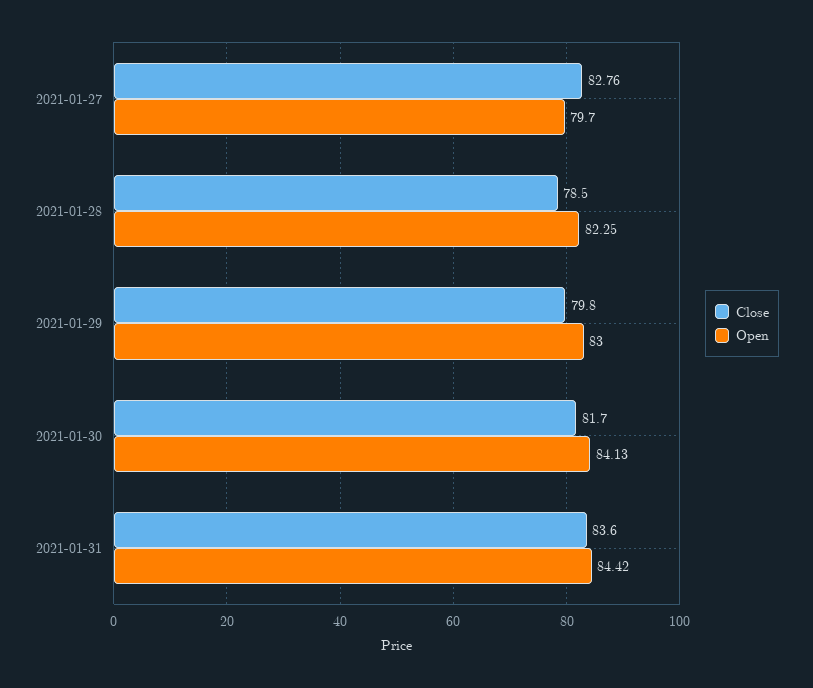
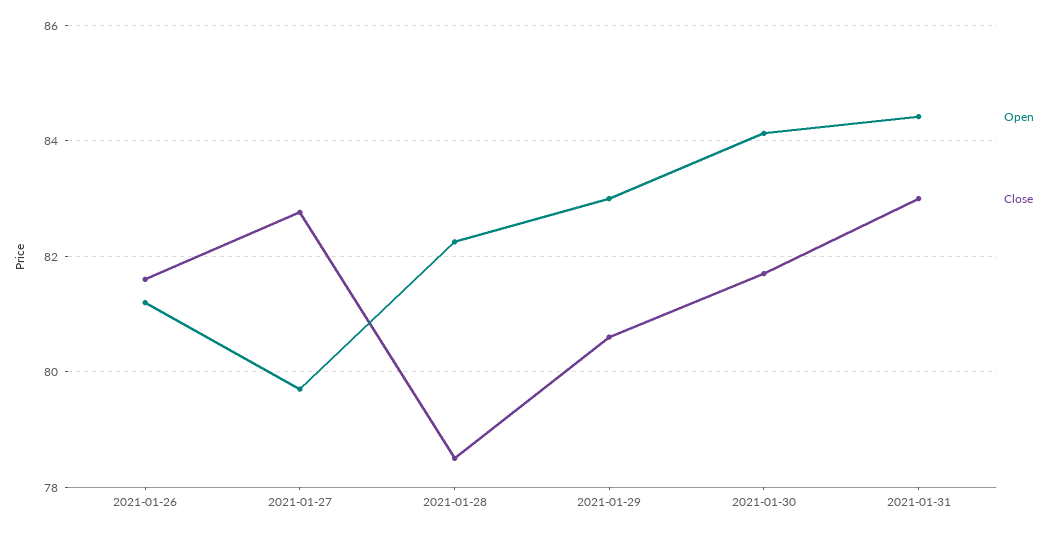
Close, 2021-01-29: 79.8 -> 80.6
Close, 2021-01-31: 83.6 -> 83
Open, 2021-01-26: none -> 81.2
Close, 2021-01-26: none -> 81.6

